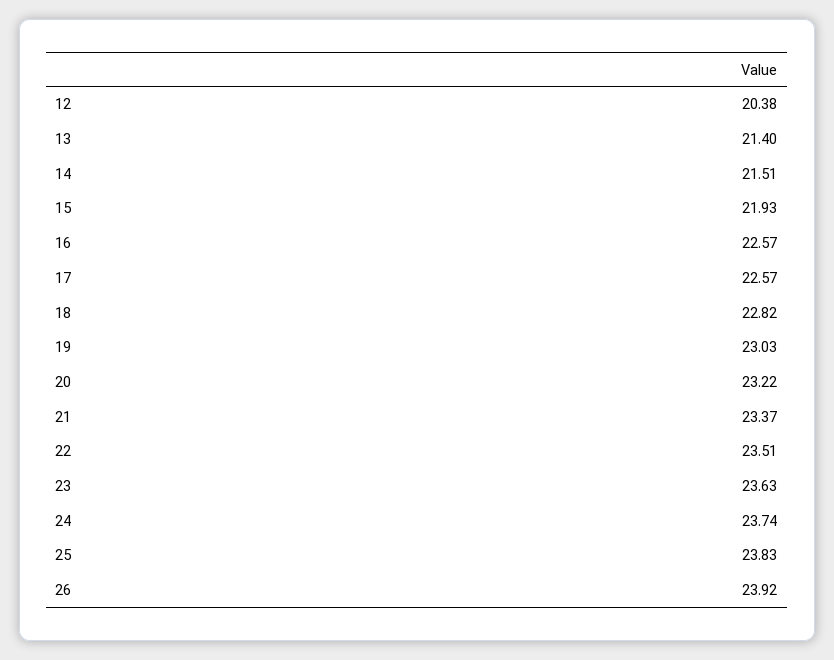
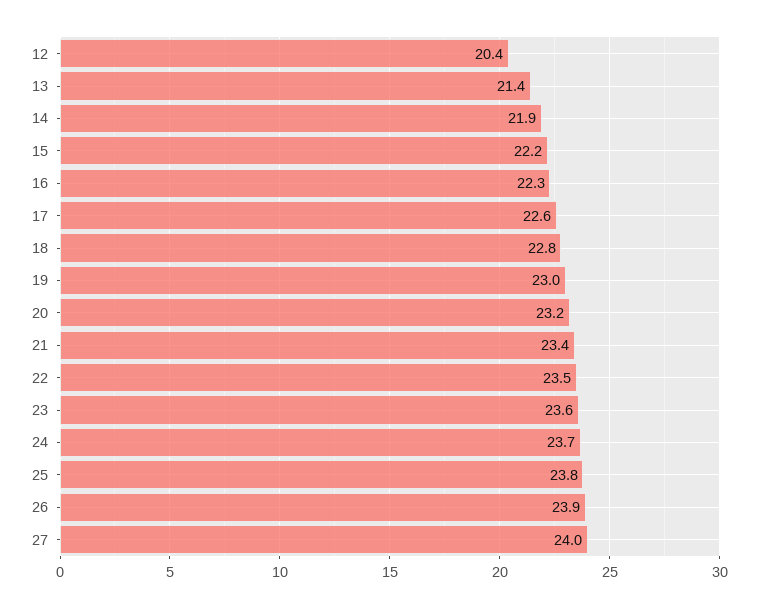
14: 21.51 -> 21.9
15: 21.93 -> 22.2
16: 22.57 -> 22.3
27: none -> 24

